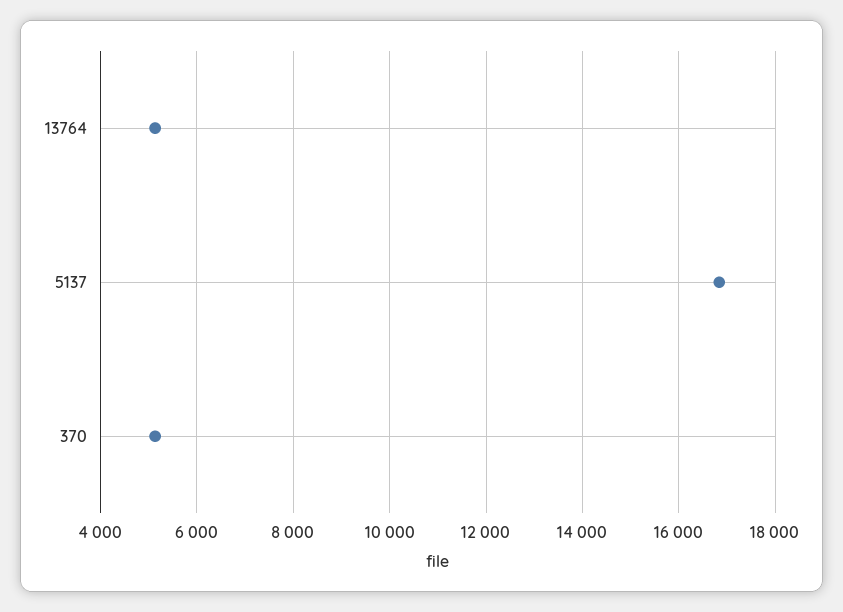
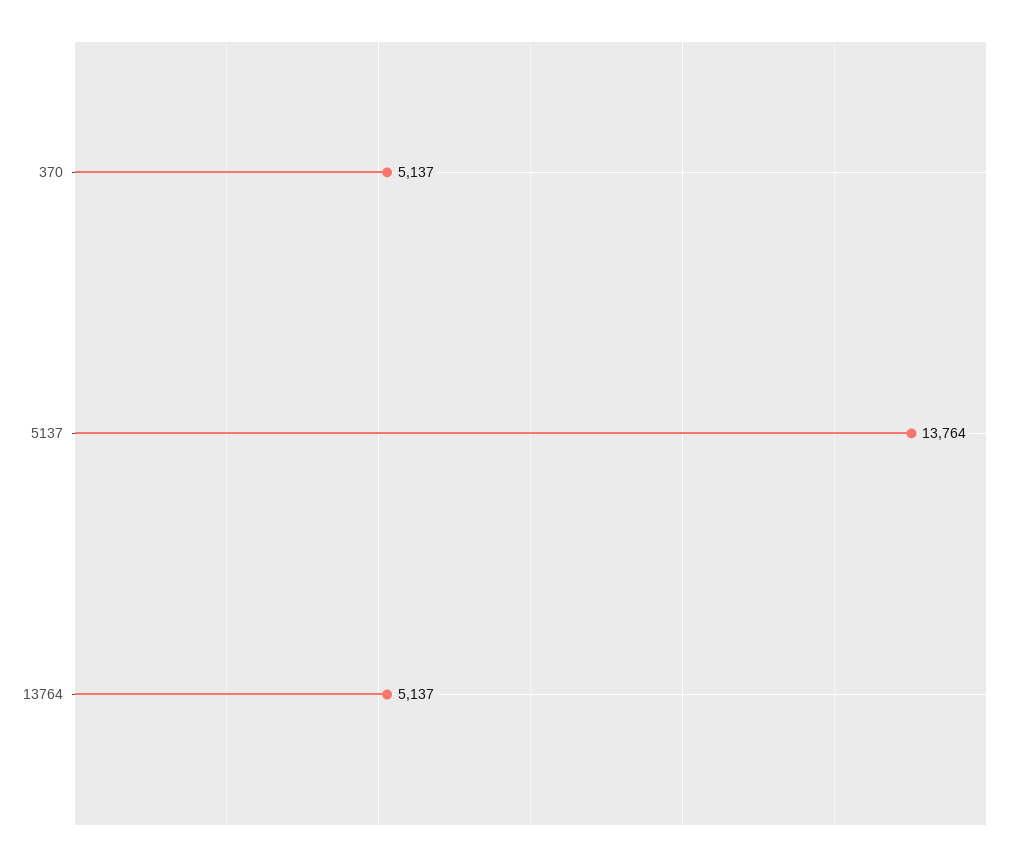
5137: 16800 -> 13764

